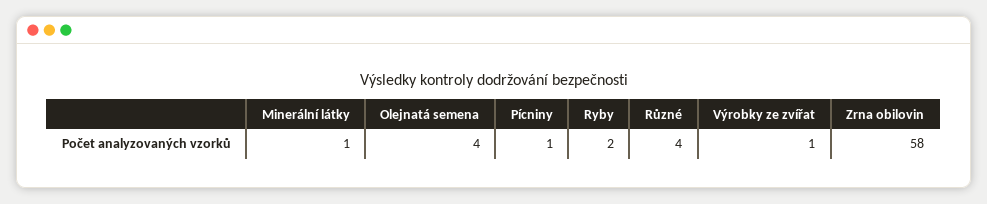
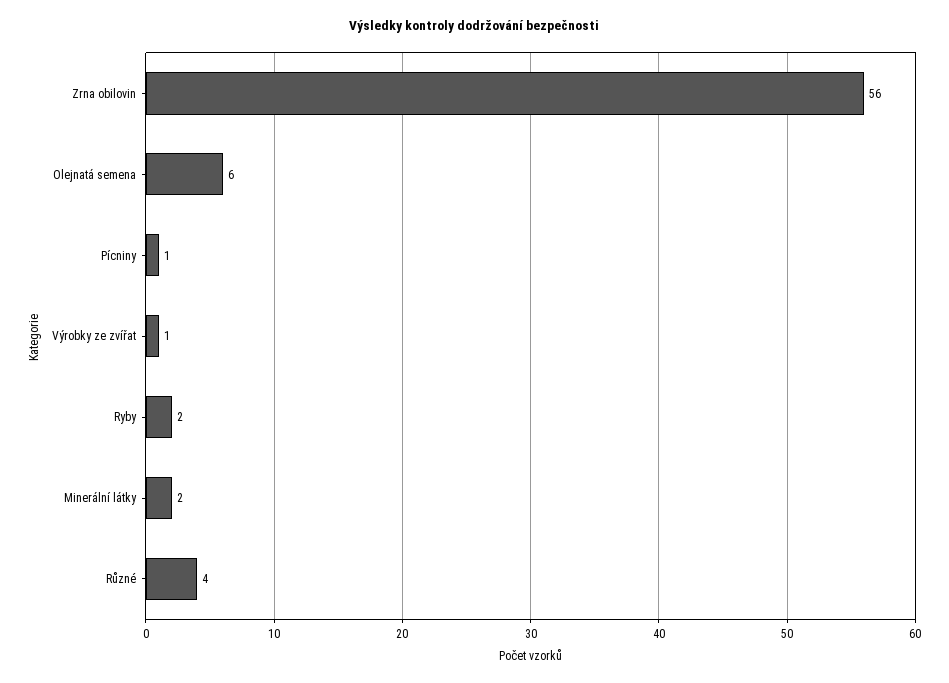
Minerální látky: 1 -> 2
Olejnatá semena: 4 -> 6
Zrna obilovin: 58 -> 56

